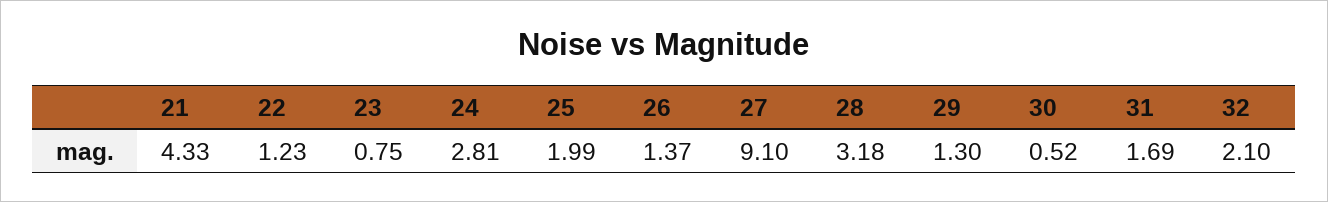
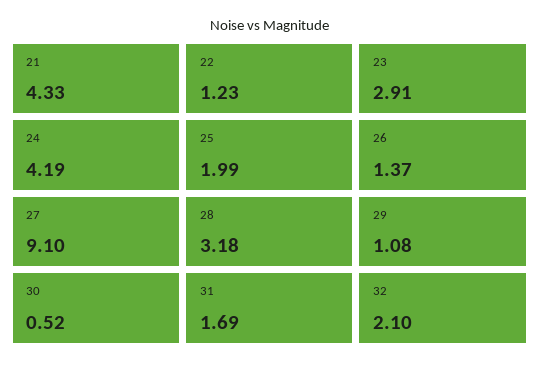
23: 0.75 -> 2.91
24: 2.81 -> 4.19
29: 1.3 -> 1.08

